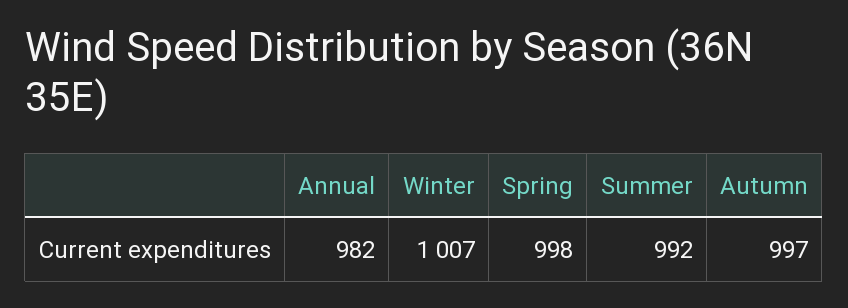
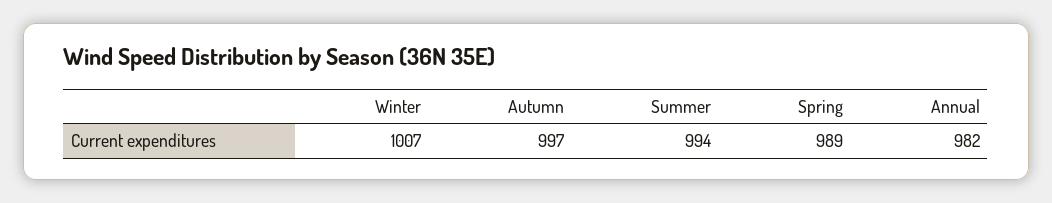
Spring: 998 -> 989
Summer: 992 -> 994

